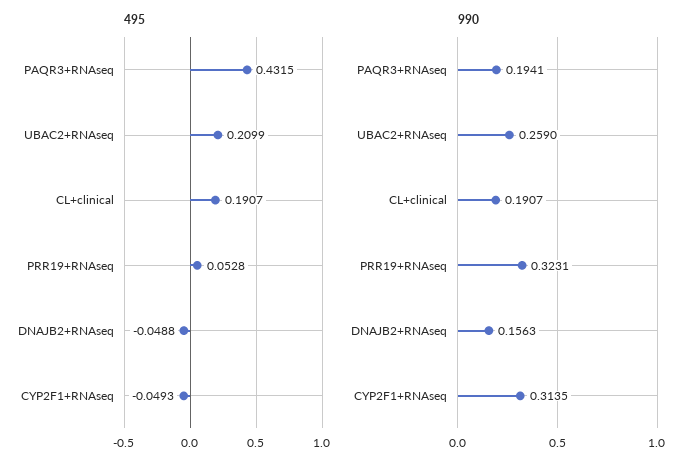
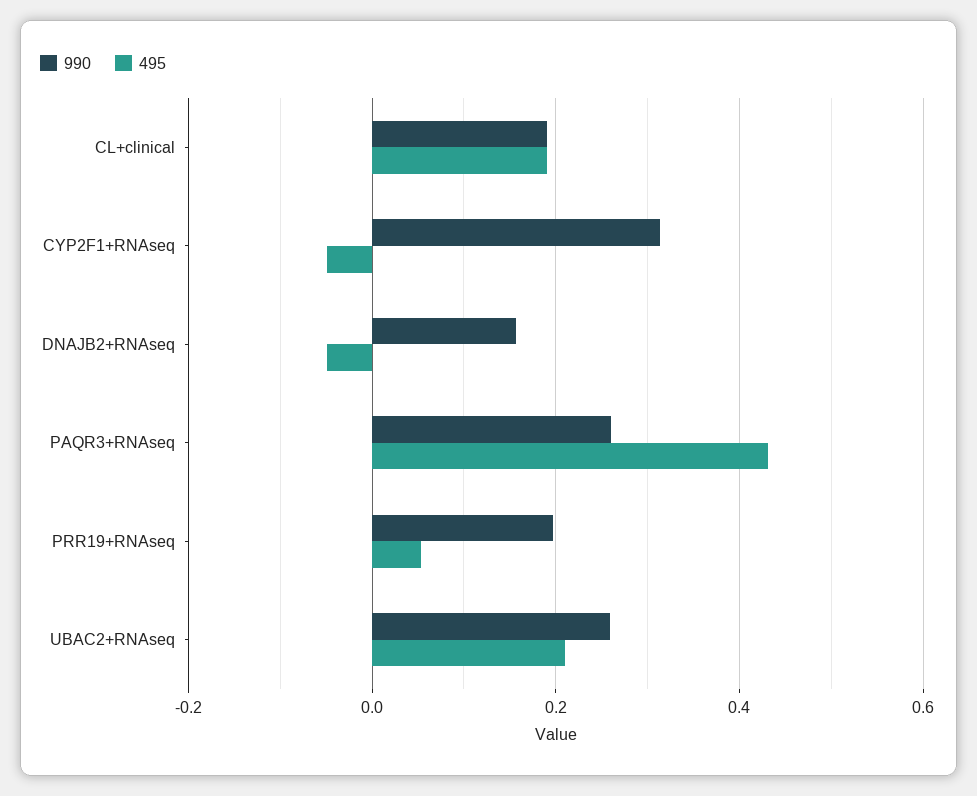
990, PAQR3+RNAseq: 0.1941 -> 0.26
990, PRR19+RNAseq: 0.3231 -> 0.2

